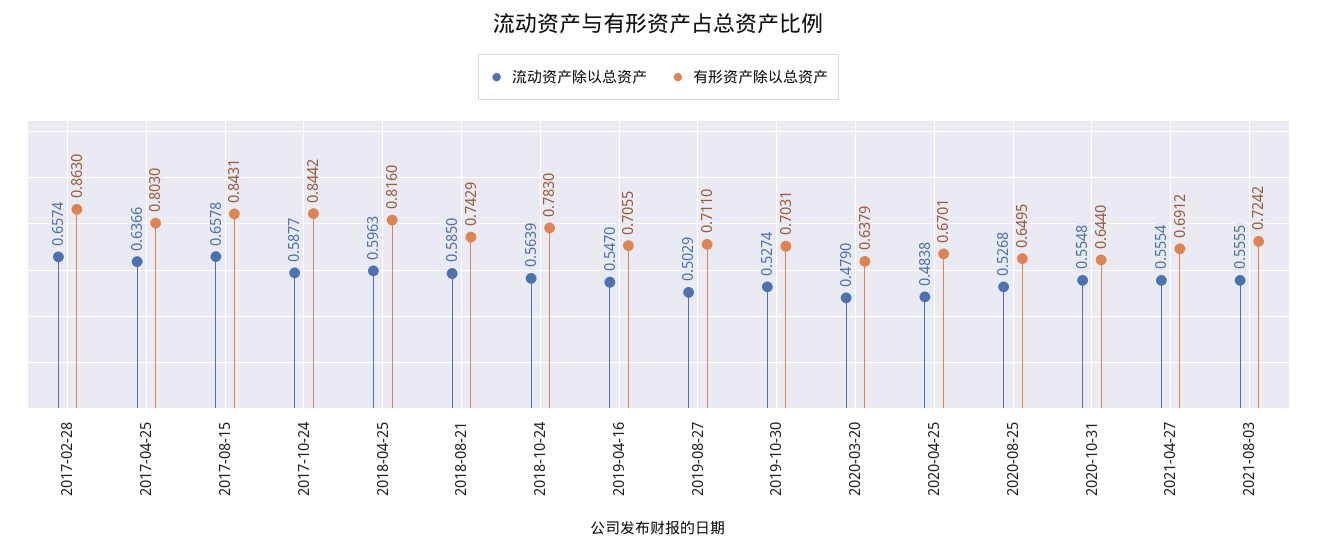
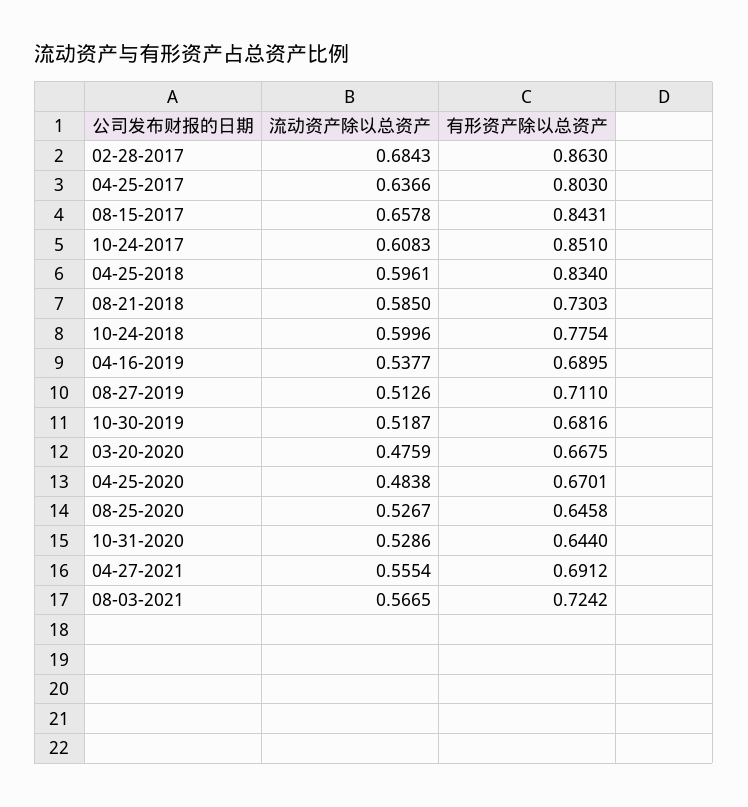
流动资产除以总资产, 2017-02-28: 0.6574 -> 0.6843
流动资产除以总资产, 2017-10-24: 0.5877 -> 0.6083
有形资产除以总资产, 2017-10-24: 0.8442 -> 0.851
流动资产除以总资产, 2018-04-25: 0.5963 -> 0.5961
有形资产除以总资产, 2018-04-25: 0.816 -> 0.834
有形资产除以总资产, 2018-08-21: 0.7429 -> 0.7303
流动资产除以总资产, 2018-10-24: 0.5639 -> 0.5996
有形资产除以总资产, 2018-10-24: 0.783 -> 0.7754
流动资产除以总资产, 2019-04-16: 0.547 -> 0.5377
有形资产除以总资产, 2019-04-16: 0.7055 -> 0.6895
流动资产除以总资产, 2019-08-27: 0.5029 -> 0.5126
流动资产除以总资产, 2019-10-30: 0.5274 -> 0.5187
有形资产除以总资产, 2019-10-30: 0.7031 -> 0.6816
流动资产除以总资产, 2020-03-20: 0.479 -> 0.4759
有形资产除以总资产, 2020-03-20: 0.6379 -> 0.6675
流动资产除以总资产, 2020-08-25: 0.5268 -> 0.5267
有形资产除以总资产, 2020-08-25: 0.6495 -> 0.6458
流动资产除以总资产, 2020-10-31: 0.5548 -> 0.5286
流动资产除以总资产, 2021-08-03: 0.5555 -> 0.5665

